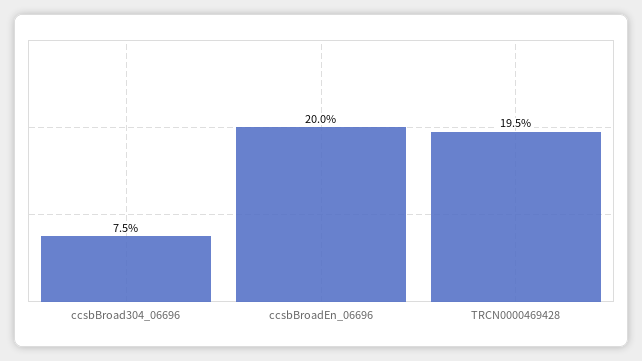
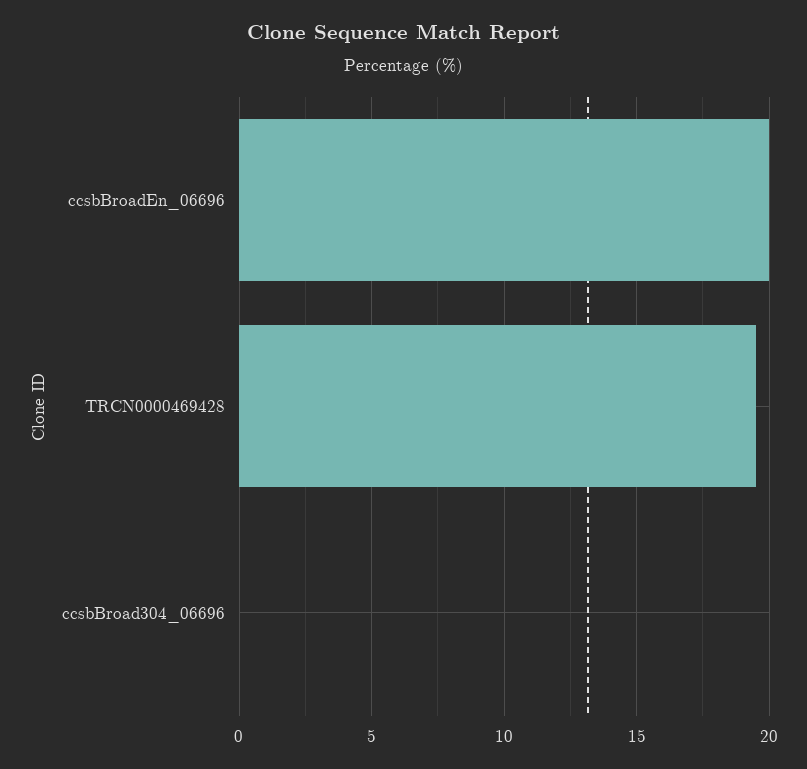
ccsbBroad304_06696: 7.5 -> 0

